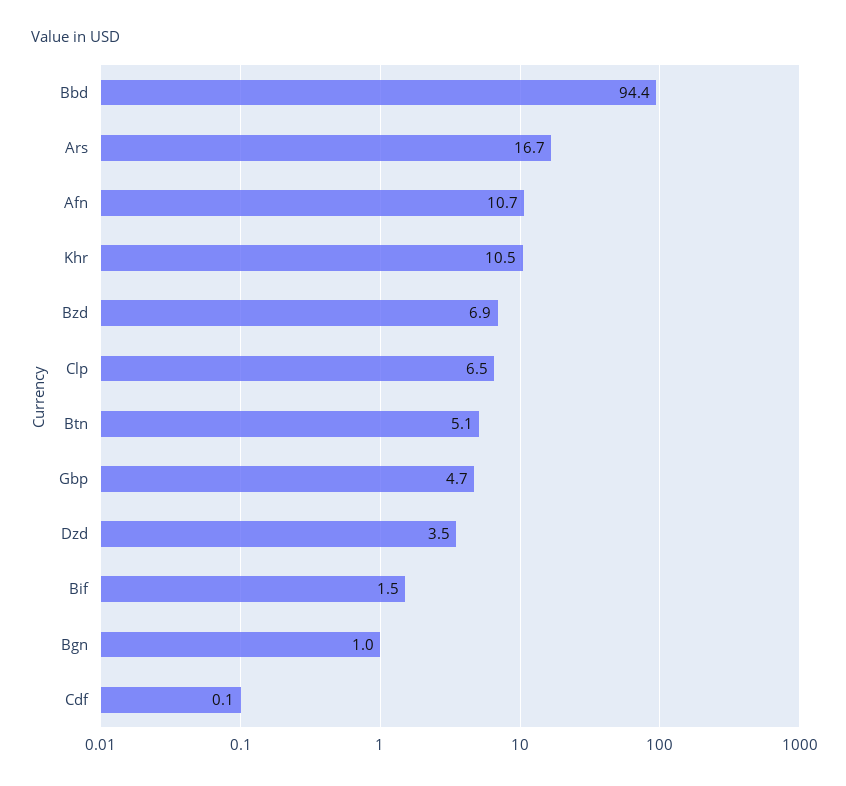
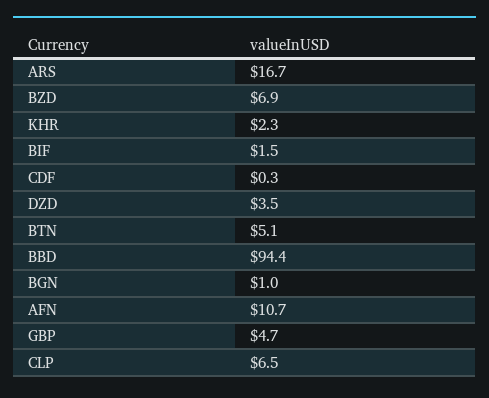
Khr: 10.5 -> 2.3
Cdf: 0.1 -> 0.3

